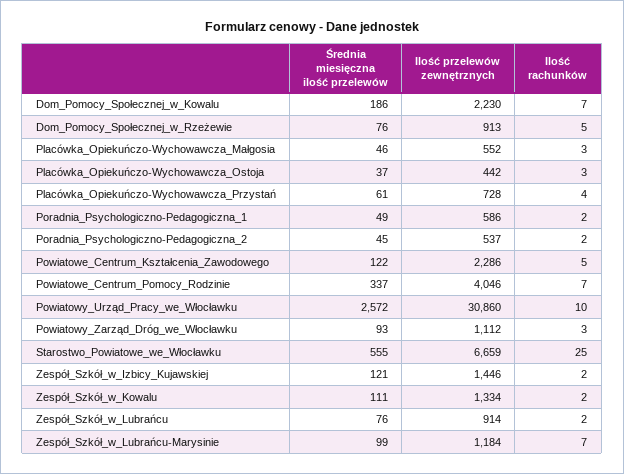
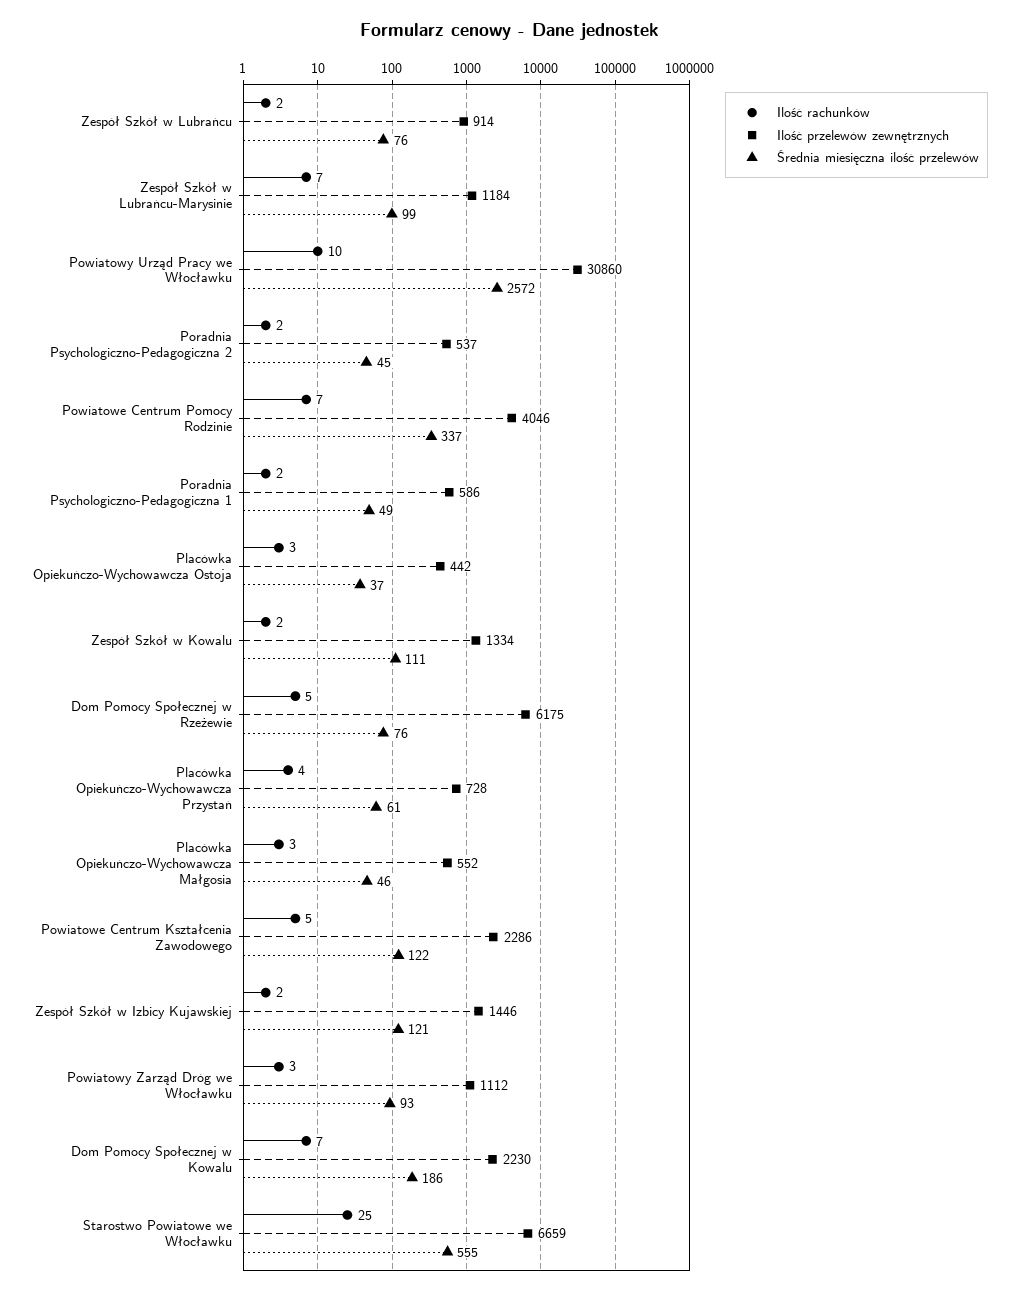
Ilość przelewów zewnętrznych, Dom_Pomocy_Społecznej_w_Rzeżewie: 913 -> 6175

